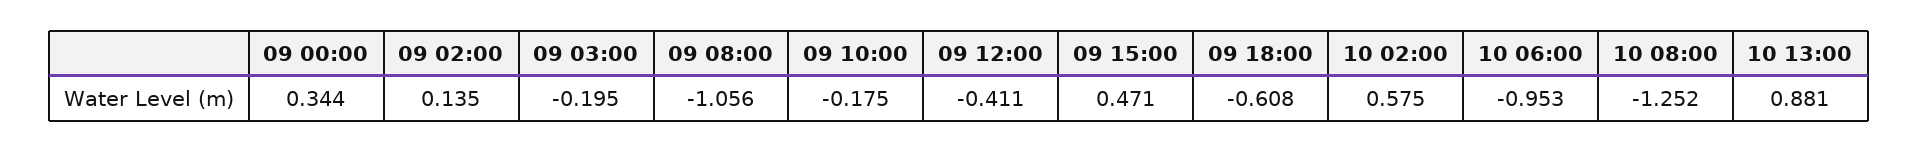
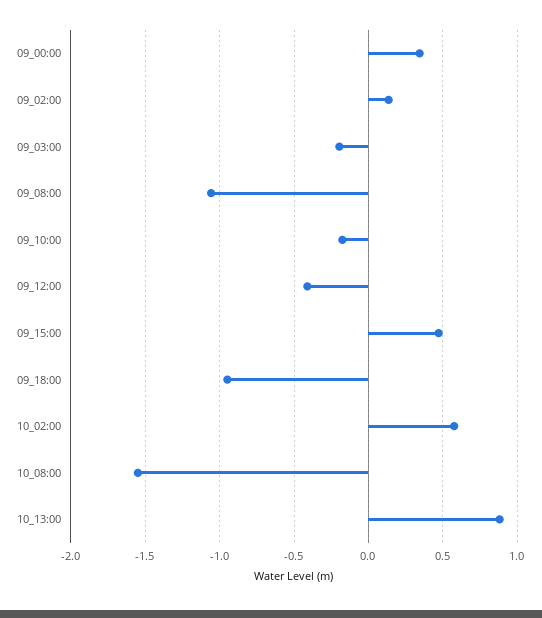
09 18:00: -0.608 -> -0.95
10 06:00: -0.953 -> none
10 08:00: -1.252 -> -1.55

